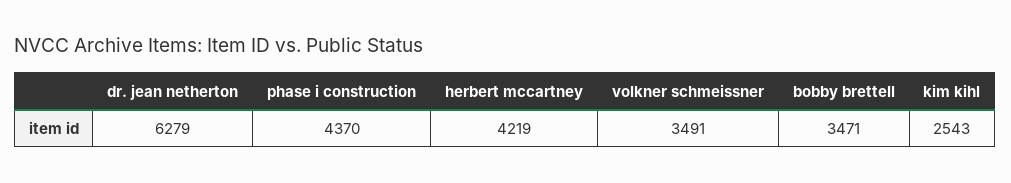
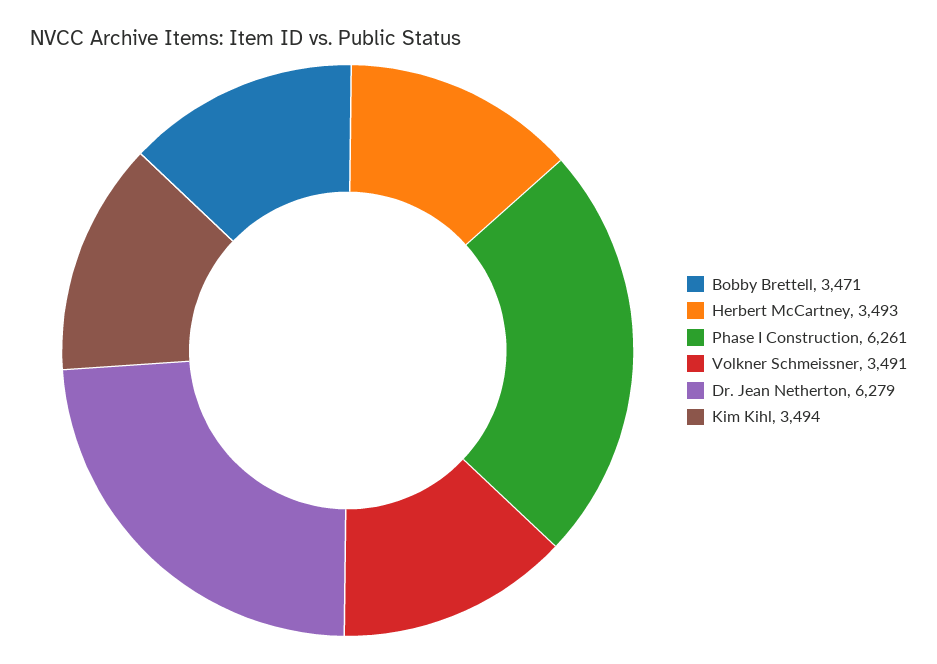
phase i construction: 4370 -> 6261
herbert mccartney: 4219 -> 3493
kim kihl: 2543 -> 3494

